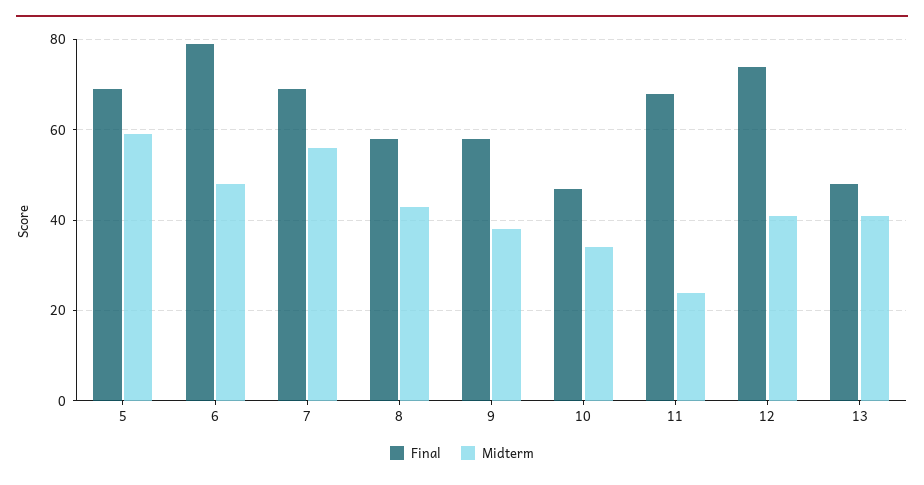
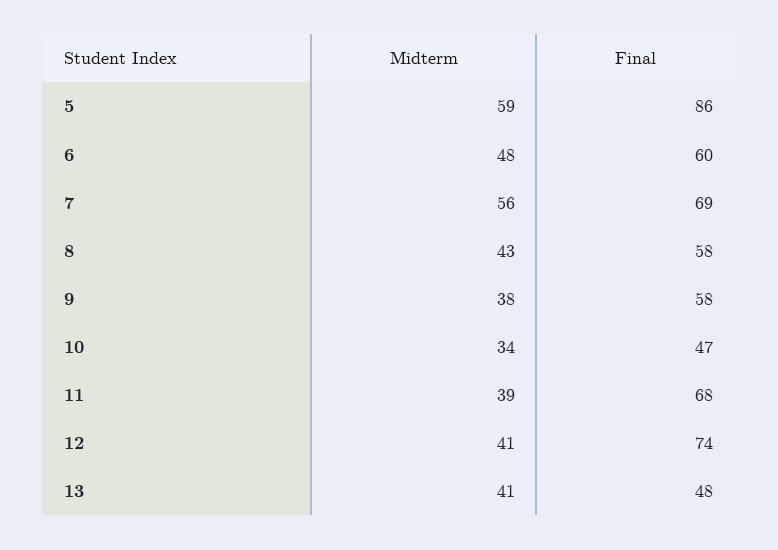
Final, 5: 70 -> 86
Final, 6: 80 -> 60
Midterm, 11: 25 -> 39

